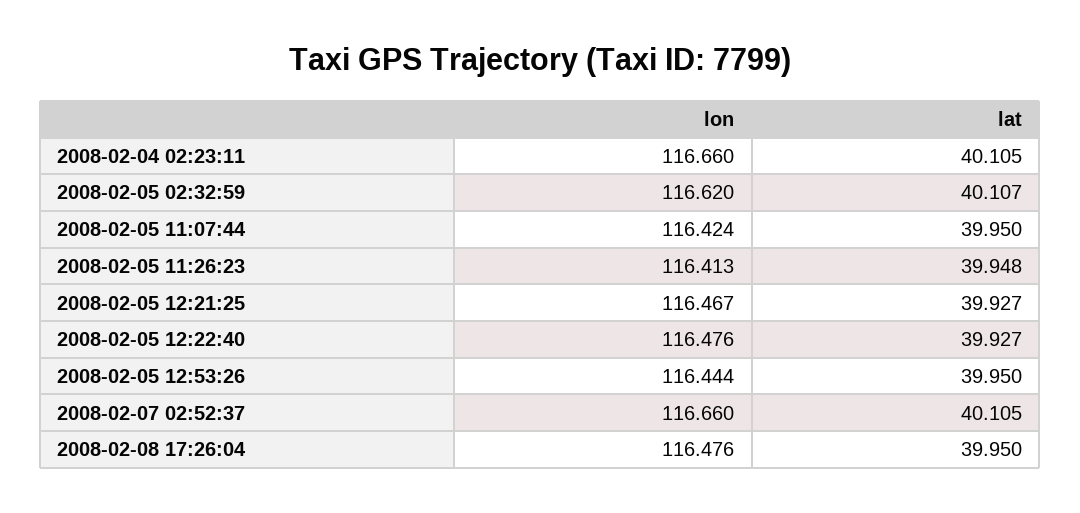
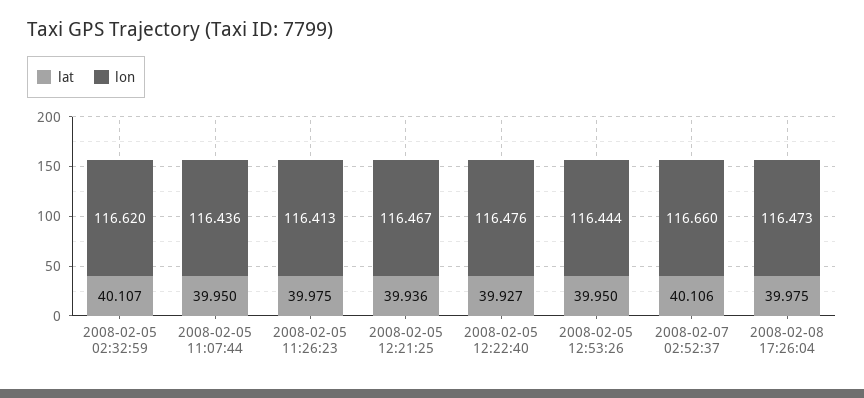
lon, 2008-02-04 02:23:11: 116.66 -> none
lat, 2008-02-04 02:23:11: 40.105 -> none
lon, 2008-02-05 11:07:44: 116.424 -> 116.436
lat, 2008-02-05 11:26:23: 39.948 -> 39.975
lat, 2008-02-05 12:21:25: 39.927 -> 39.936
lat, 2008-02-07 02:52:37: 40.105 -> 40.106
lon, 2008-02-08 17:26:04: 116.476 -> 116.473
lat, 2008-02-08 17:26:04: 39.95 -> 39.975

